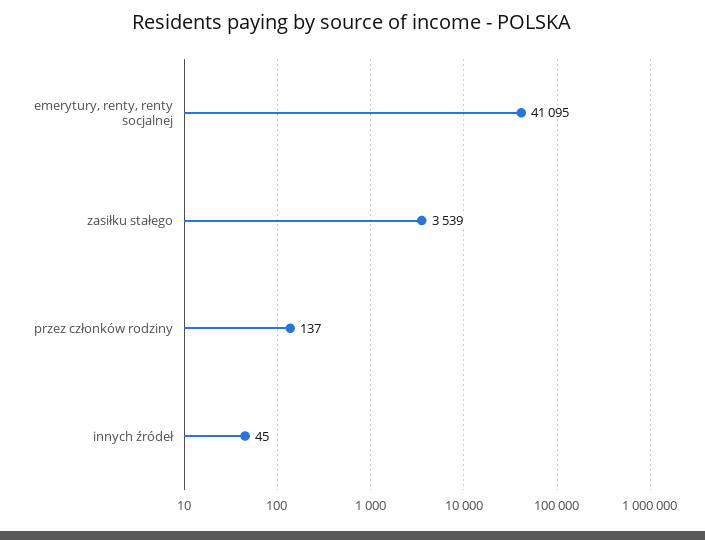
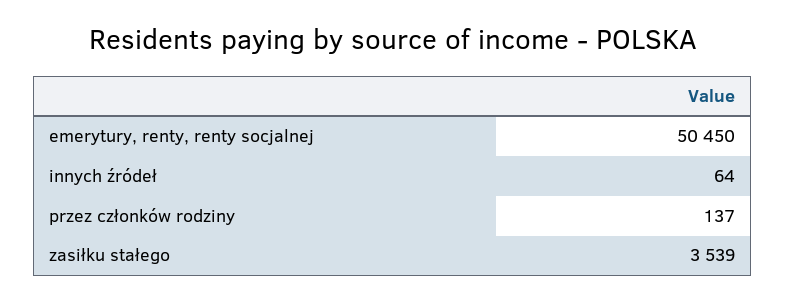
emerytury, renty, renty socjalnej: 41095 -> 50450
innych źródeł: 45 -> 64

